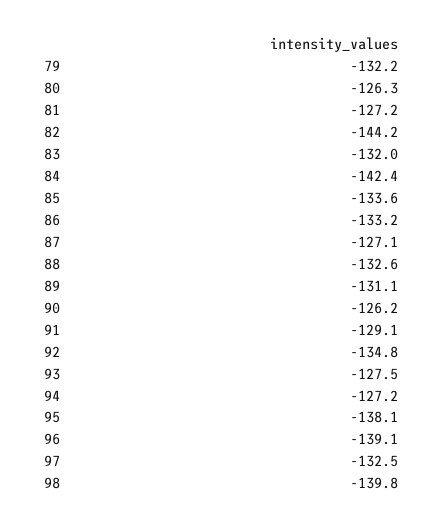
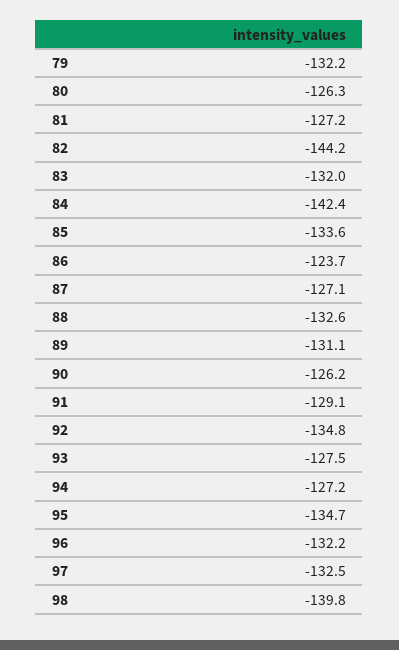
86: -133.2 -> -123.7
95: -138.1 -> -134.7
96: -139.1 -> -132.2

